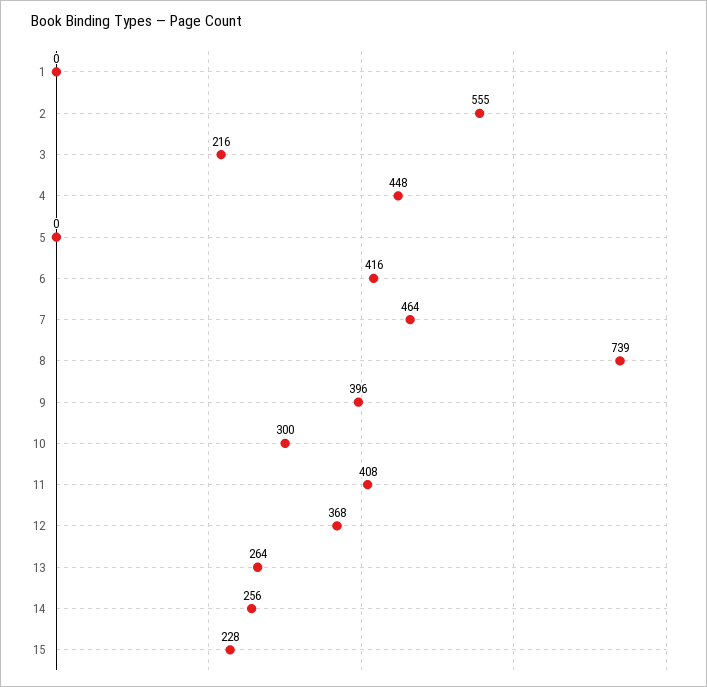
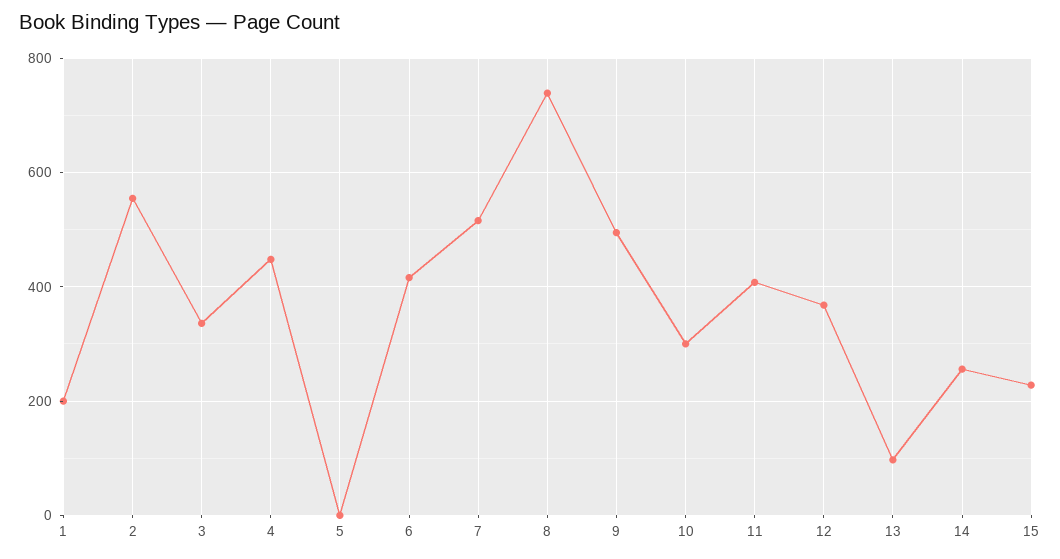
1: 0 -> 200
3: 216 -> 340
7: 464 -> 520
9: 396 -> 500
13: 264 -> 100

